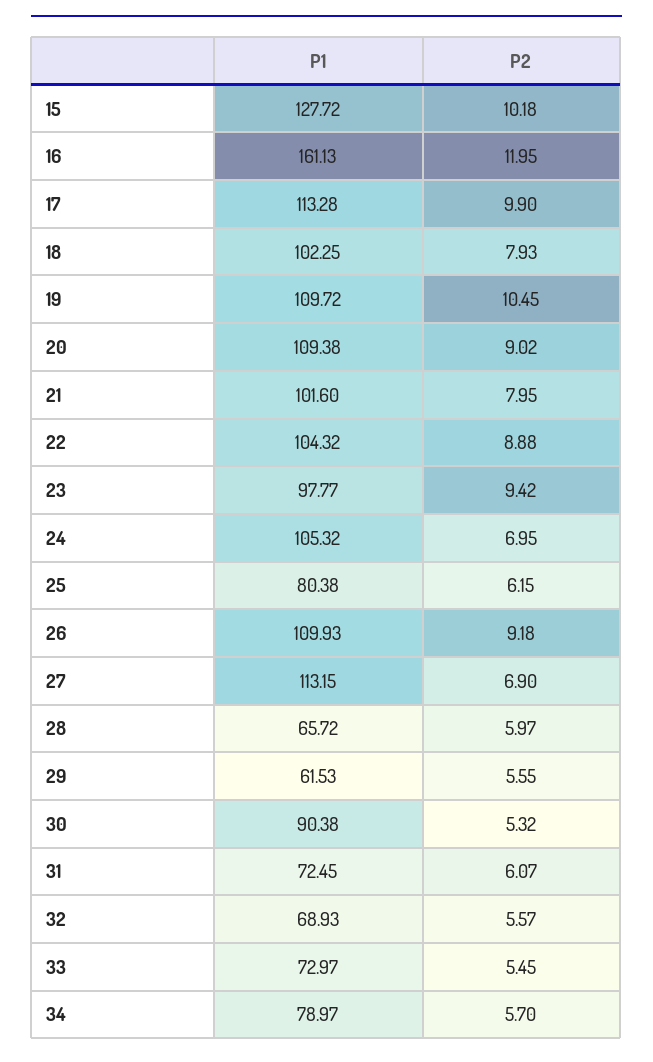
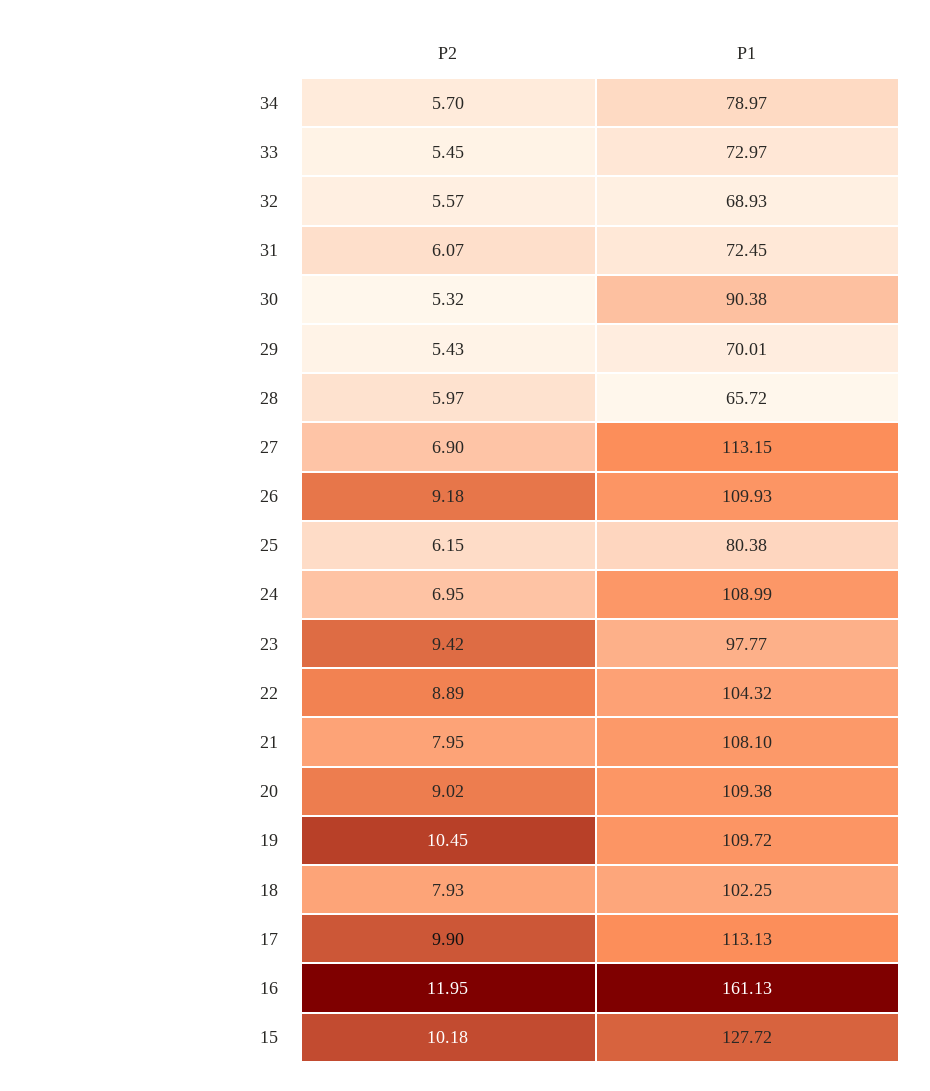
P1, 17: 113.28 -> 113.13
P1, 21: 101.6 -> 108.1
P2, 22: 8.88 -> 8.89
P1, 24: 105.32 -> 108.99
P1, 29: 61.53 -> 70.01
P2, 29: 5.55 -> 5.43

